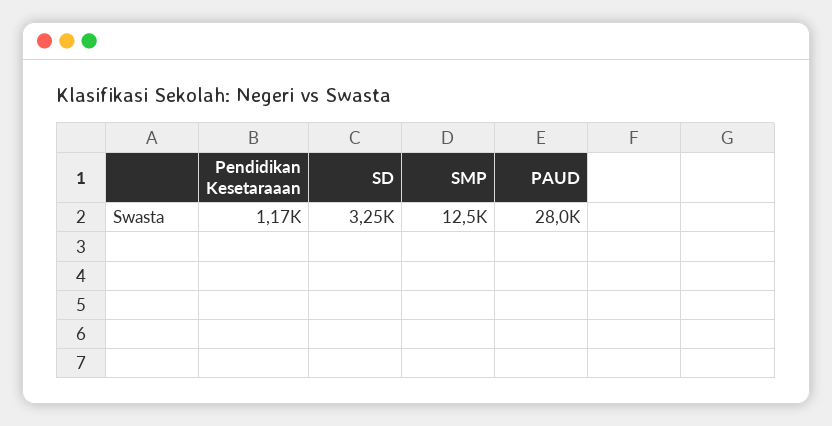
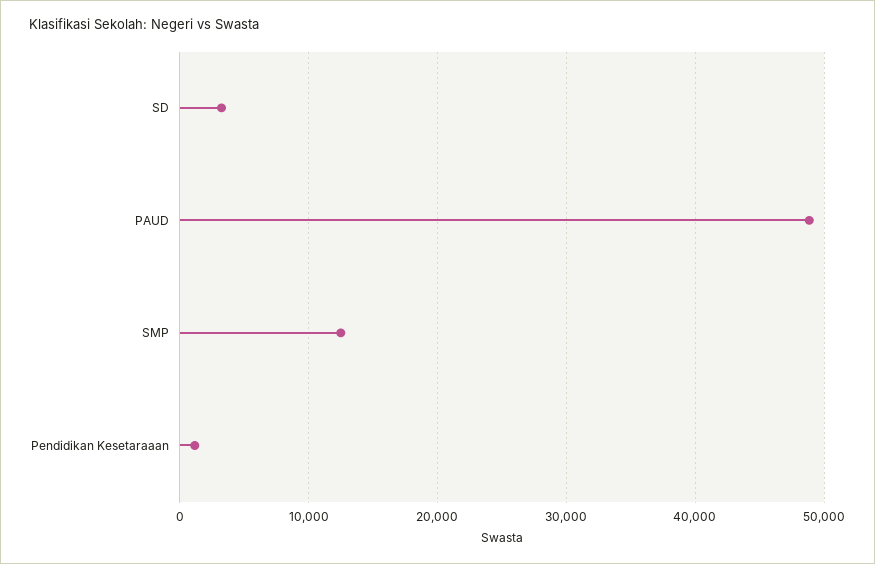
PAUD: 28000 -> 49000

